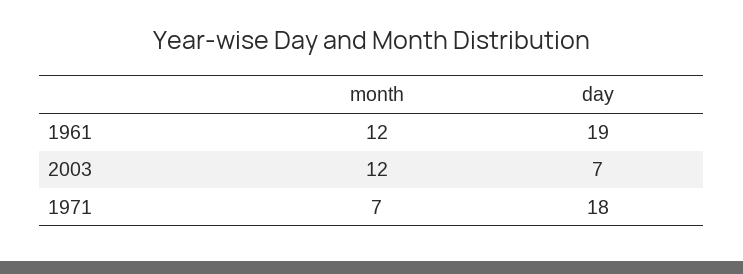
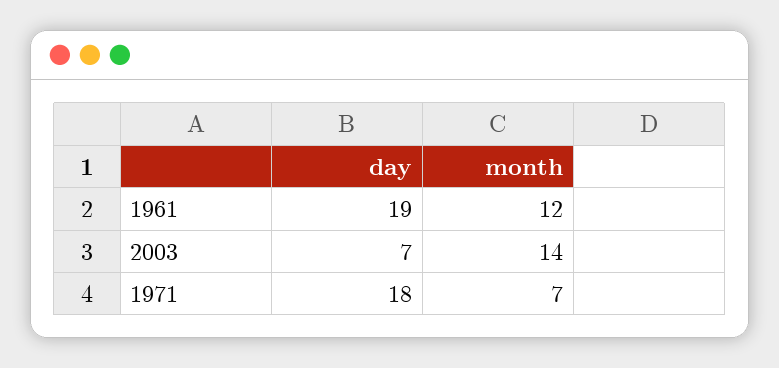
month, 2003: 12 -> 14

